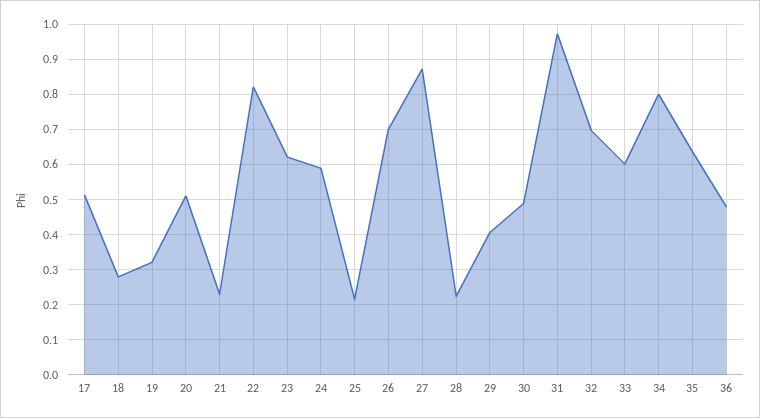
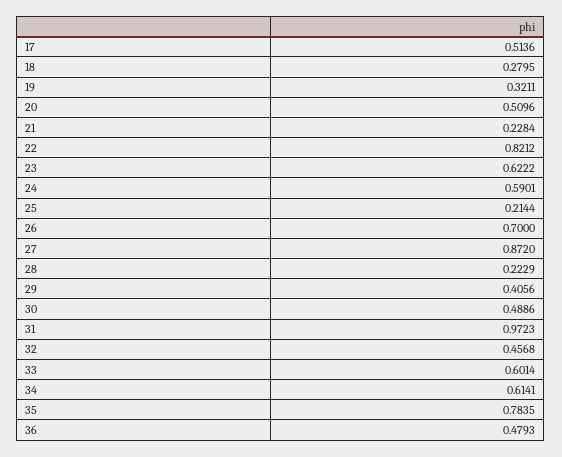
32: 0.7 -> 0.4568
34: 0.8 -> 0.6141
35: 0.64 -> 0.7835

